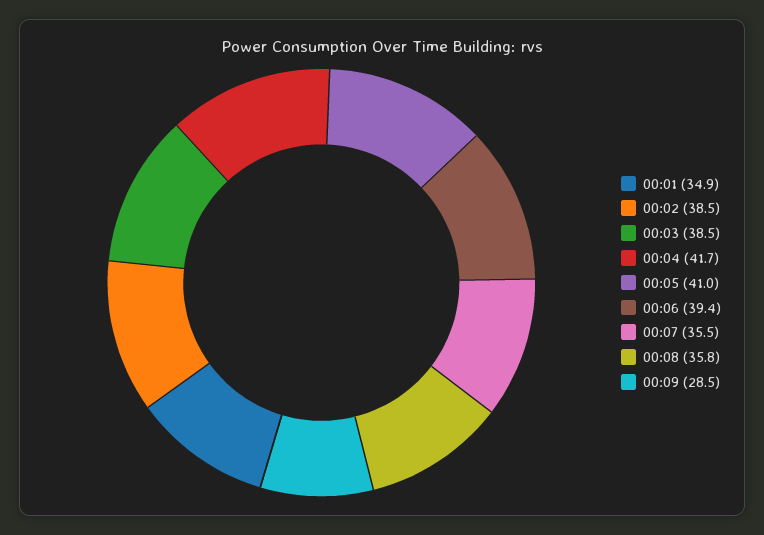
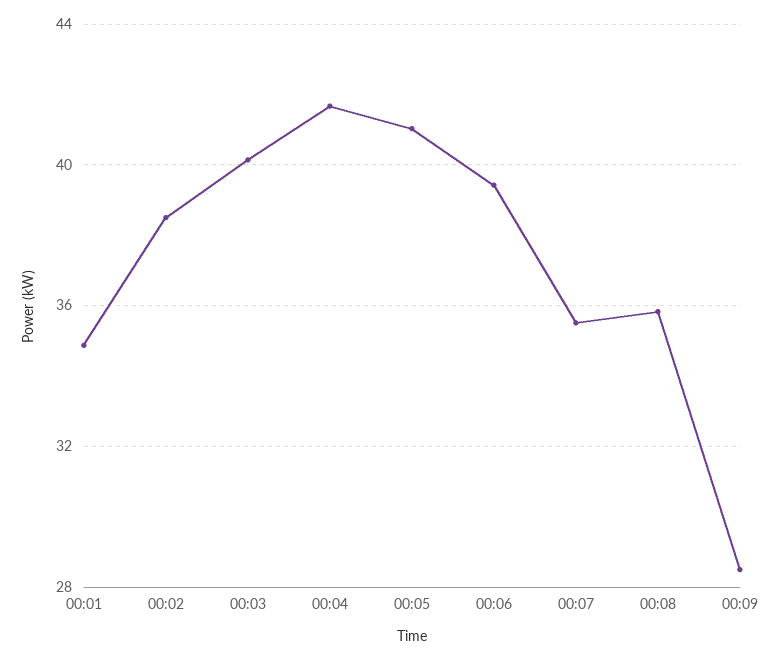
00:03: 38.5 -> 40

